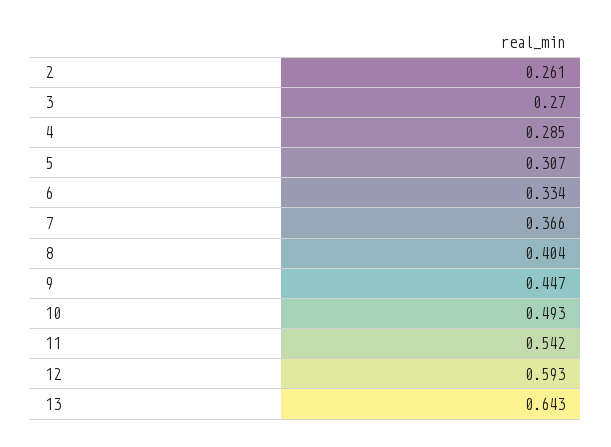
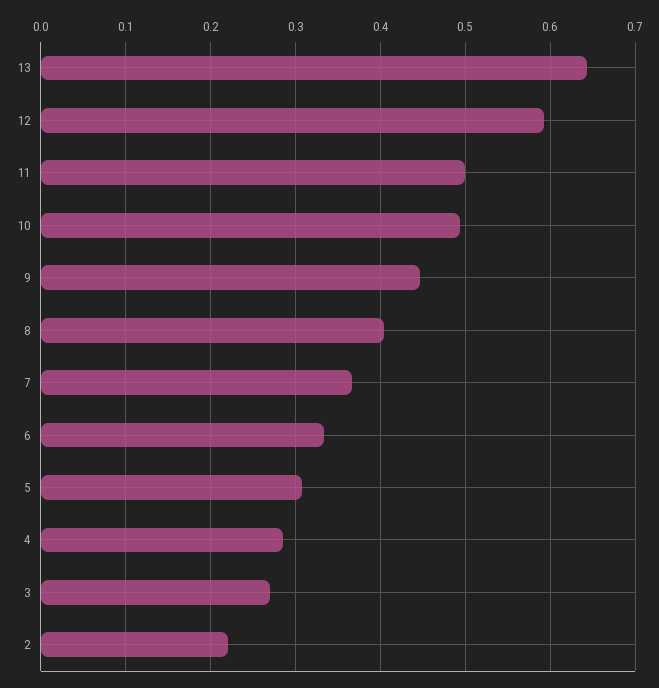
2: 0.261 -> 0.22
11: 0.542 -> 0.5

